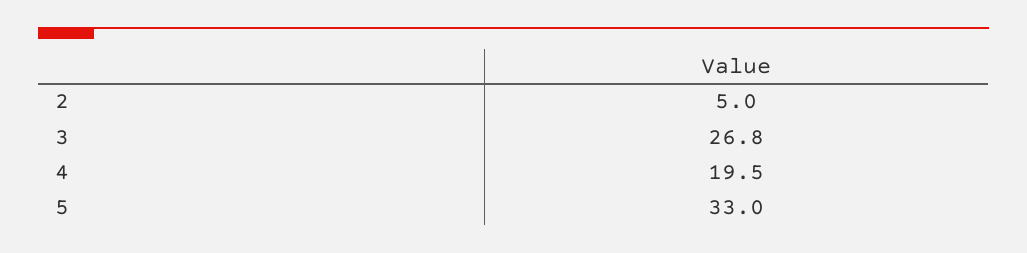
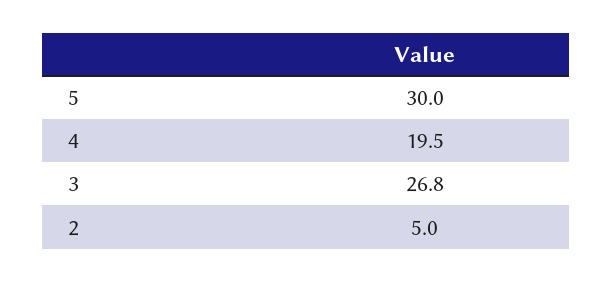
5: 33 -> 30

